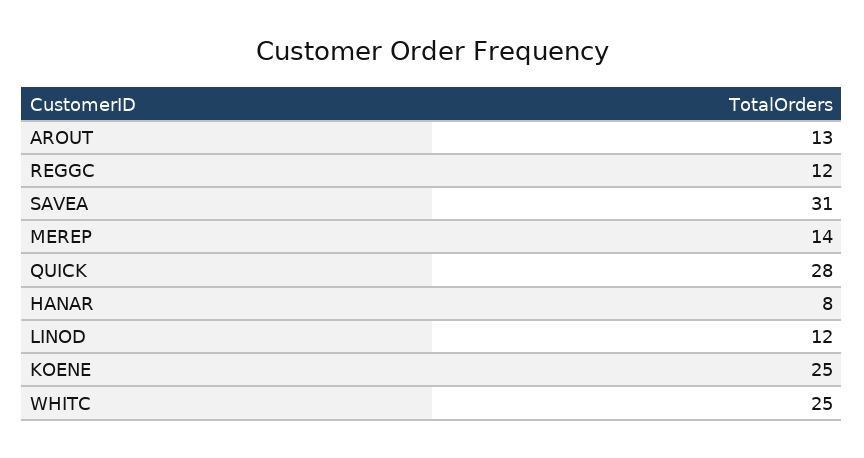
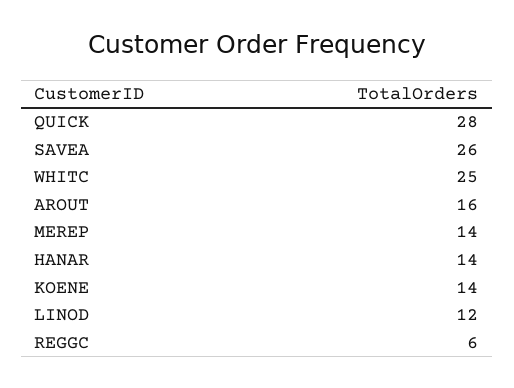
AROUT: 13 -> 16
REGGC: 12 -> 6
SAVEA: 31 -> 26
HANAR: 8 -> 14
KOENE: 25 -> 14

